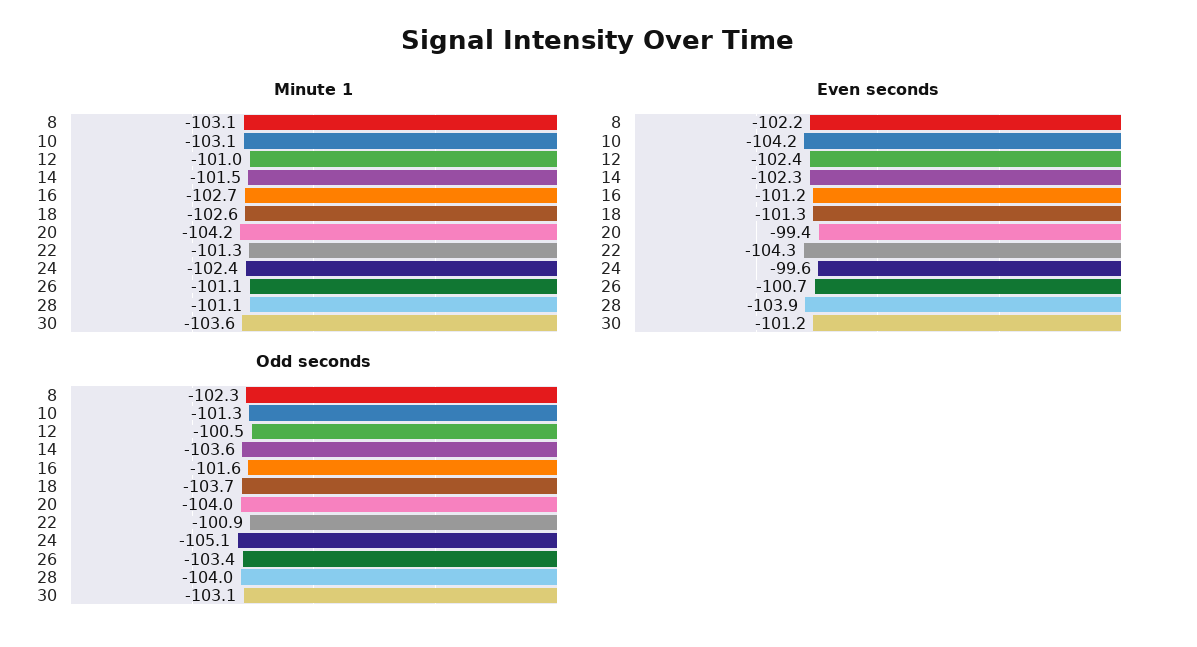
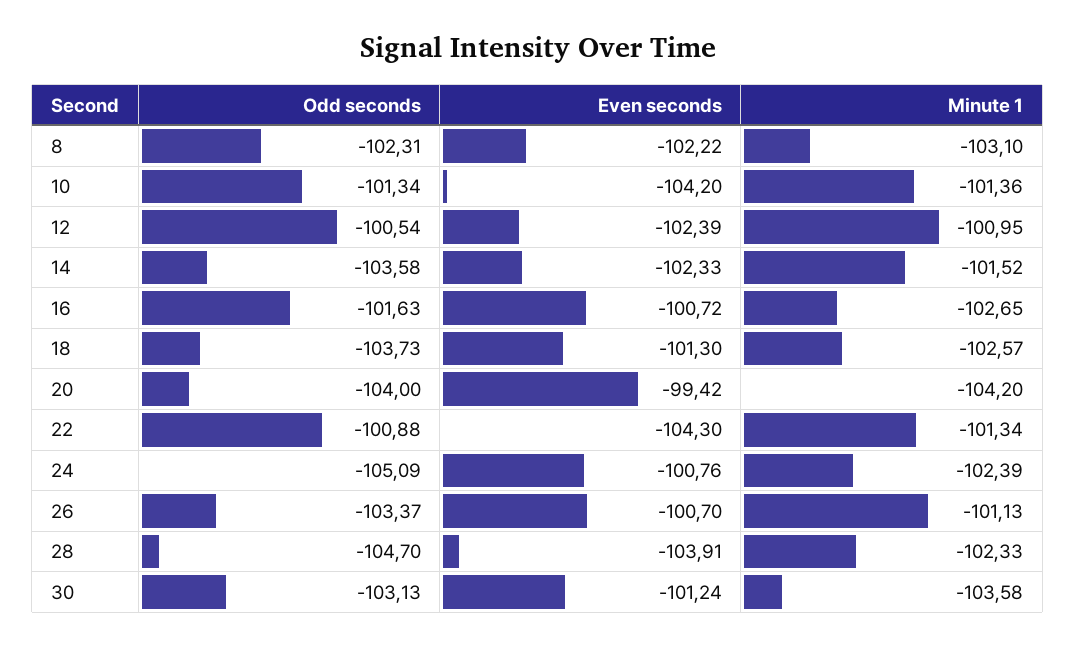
Minute 1, 10: -103.1 -> -101.36
Minute 1, 28: -101.1 -> -102.33
Even seconds, 16: -101.2 -> -100.72
Even seconds, 24: -99.6 -> -100.76
Odd seconds, 28: -104 -> -104.7

